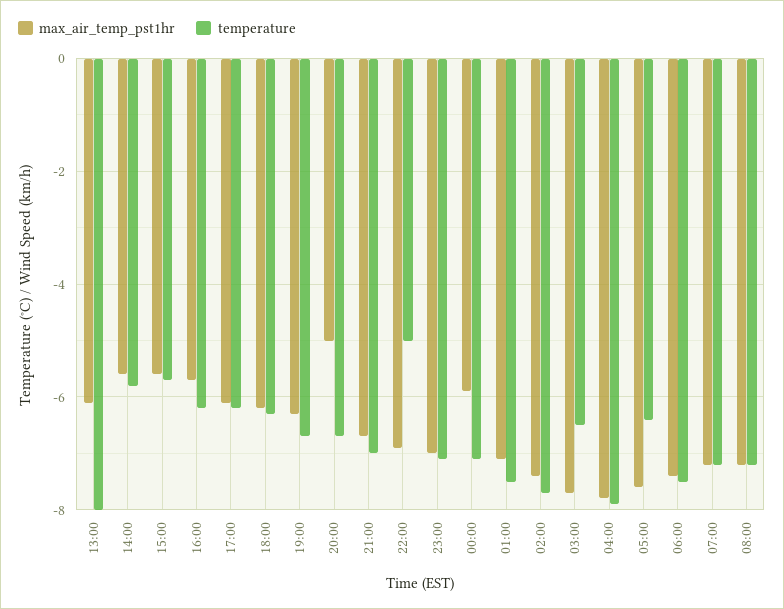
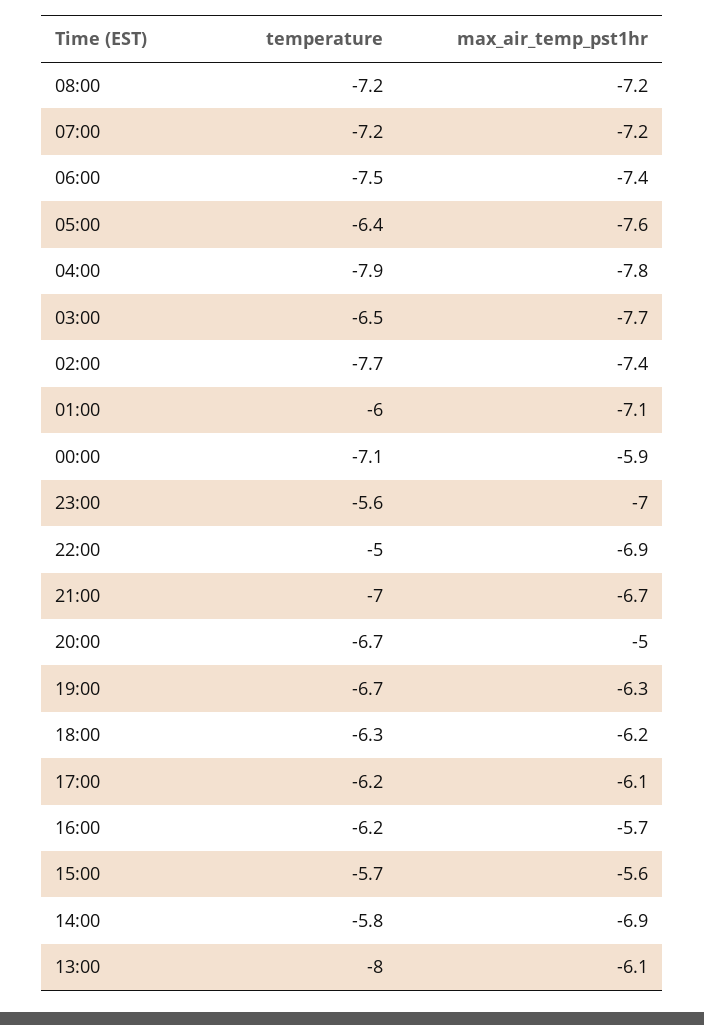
max_air_temp_pst1hr, 14:00: -5.5 -> -6.9
temperature, 23:00: -7 -> -5.6
temperature, 01:00: -7.5 -> -6

